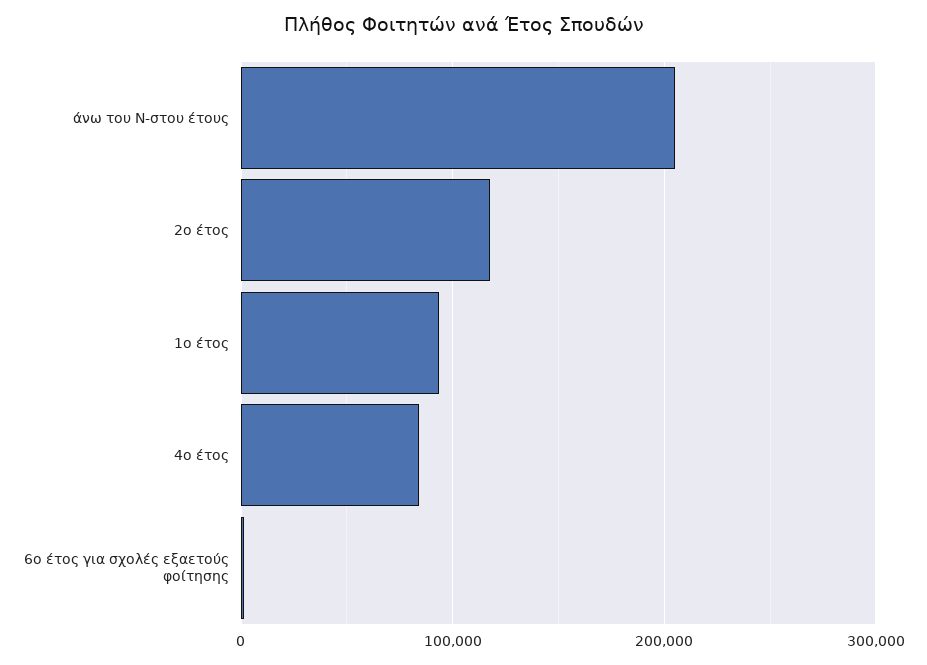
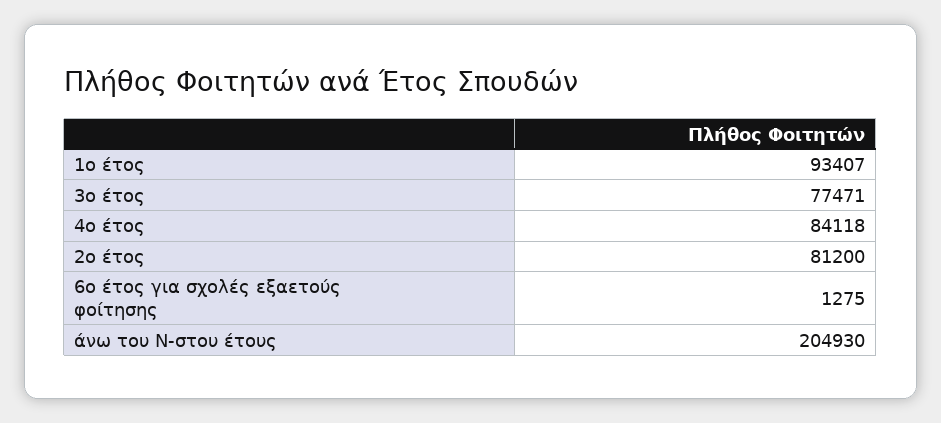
2ο έτος: 120000 -> 81200
3ο έτος: none -> 77471

